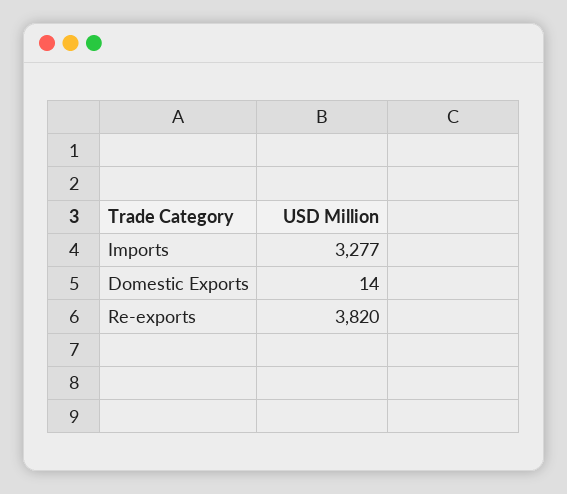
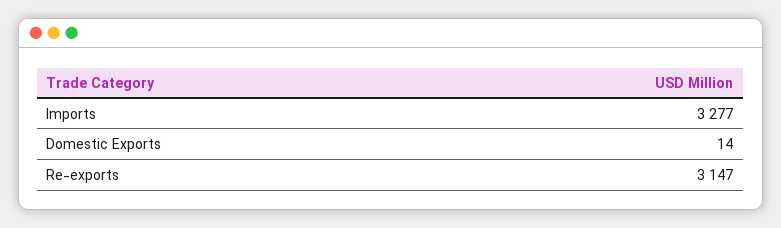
Re-exports: 3820 -> 3147

